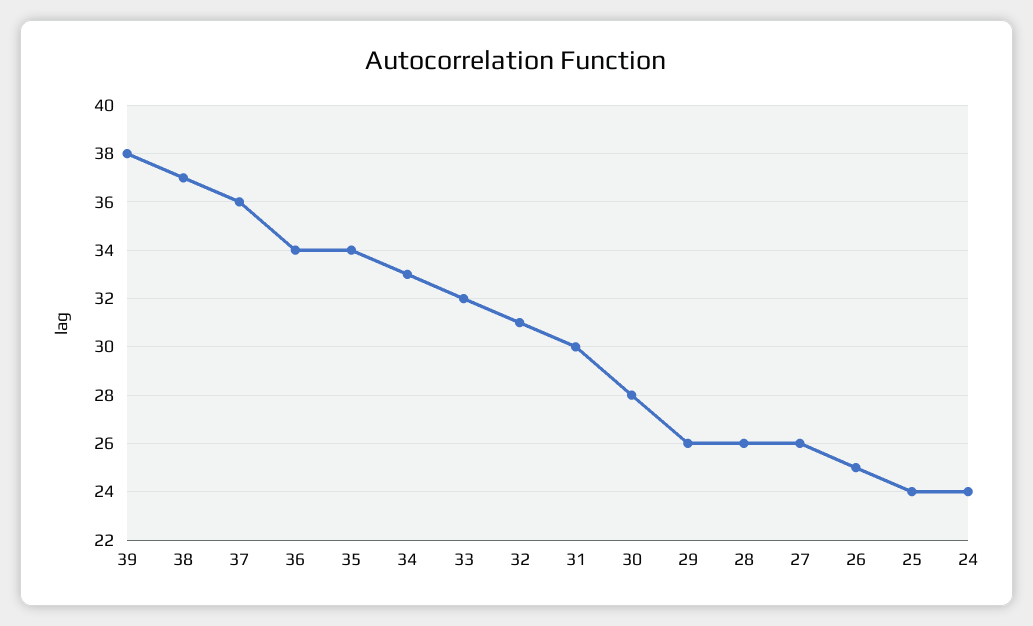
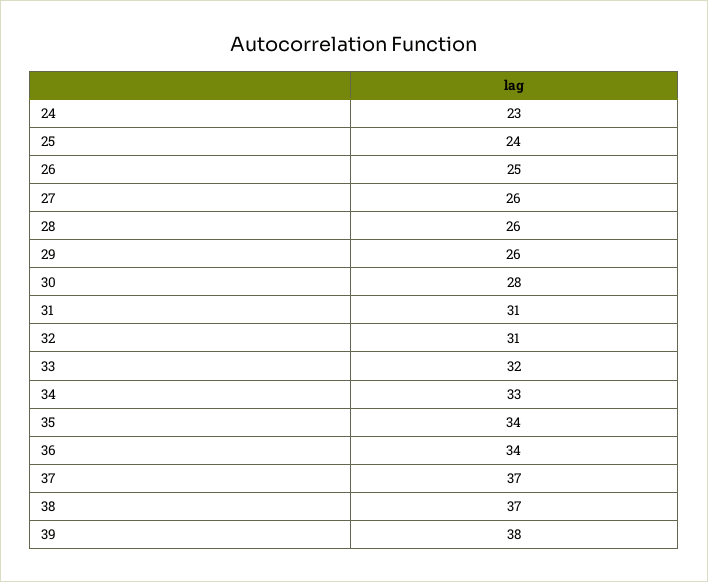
37: 36 -> 37
31: 30 -> 31
24: 24 -> 23

